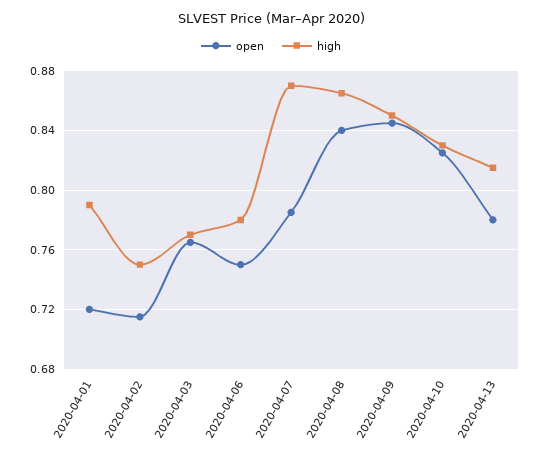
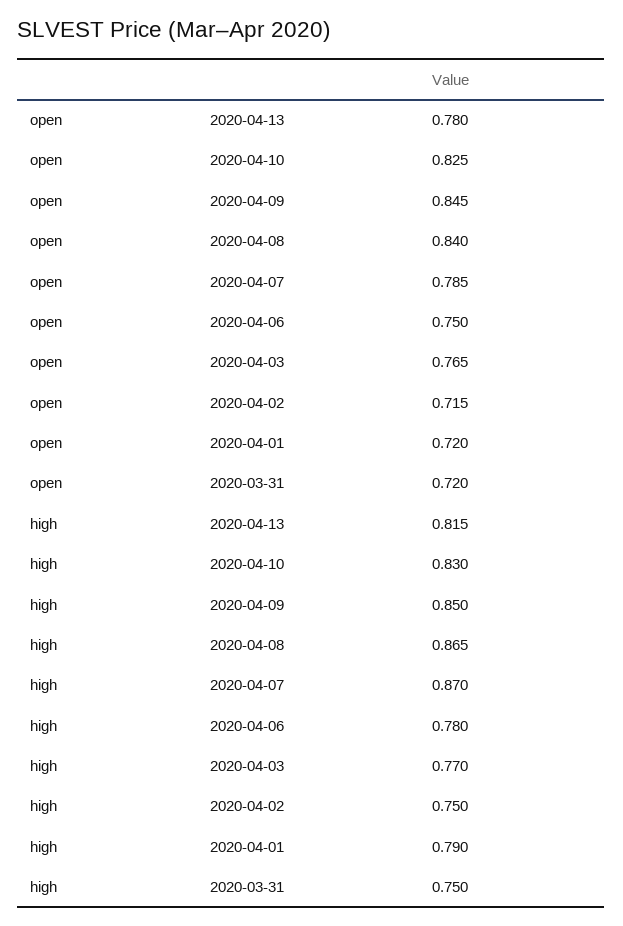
open, 2020-03-31: none -> 0.72
high, 2020-03-31: none -> 0.75

